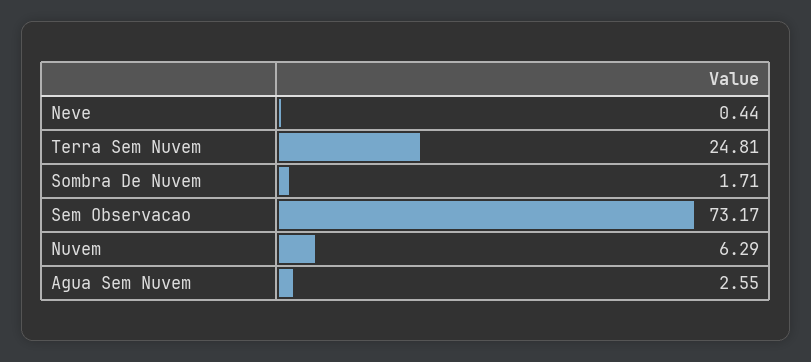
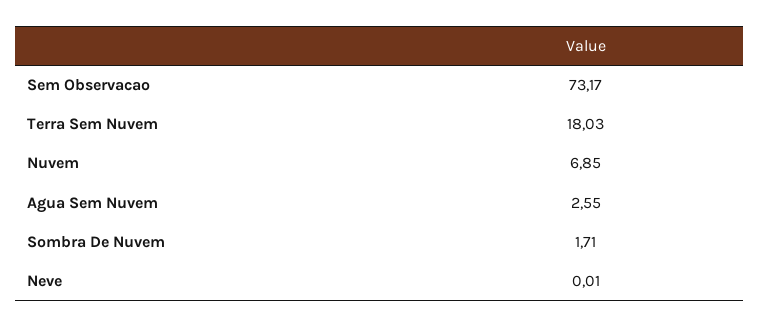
Neve: 0.44 -> 0.01
Terra Sem Nuvem: 24.81 -> 18.03
Nuvem: 6.29 -> 6.85

